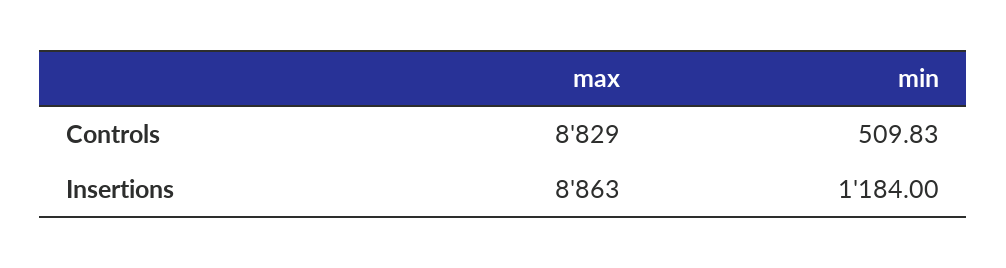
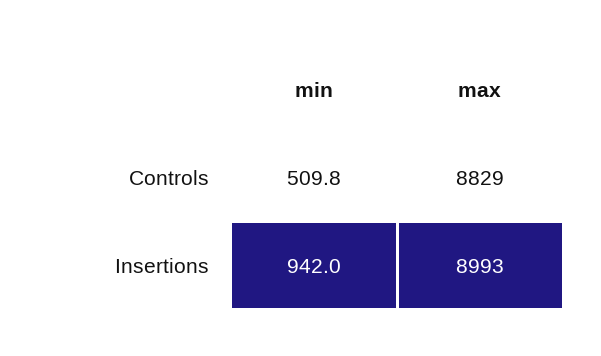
max, Insertions: 8863 -> 8993
min, Insertions: 1184 -> 942

